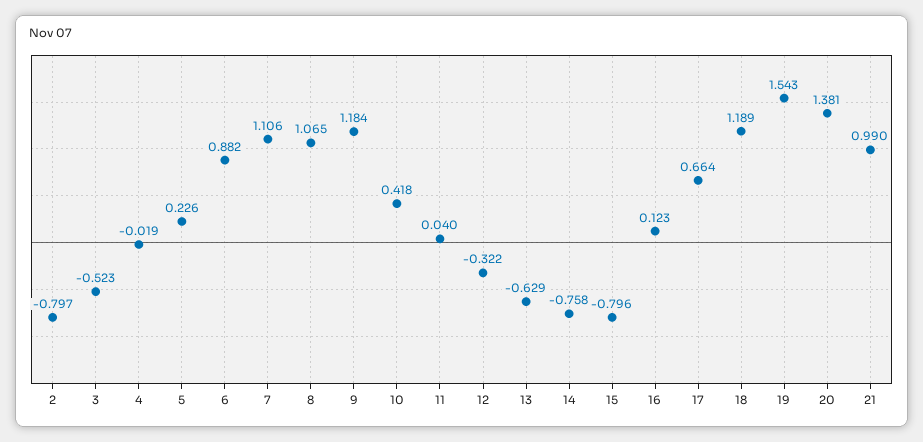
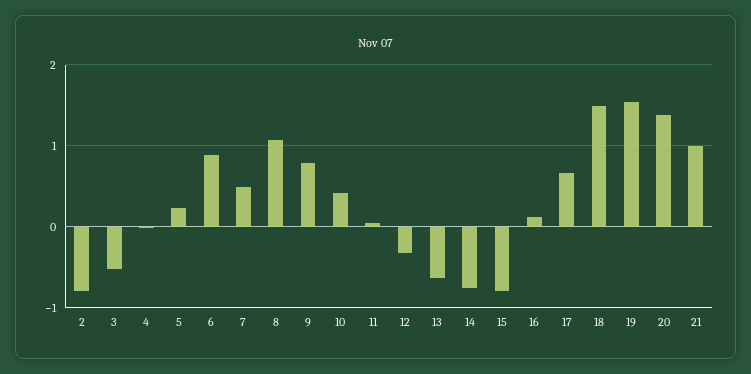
7: 1.106 -> 0.5
9: 1.184 -> 0.8
18: 1.189 -> 1.5

